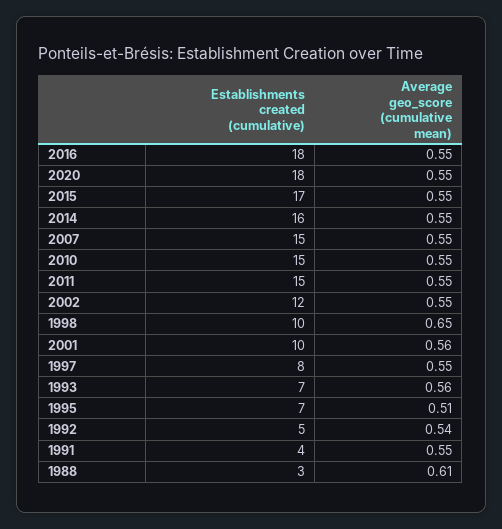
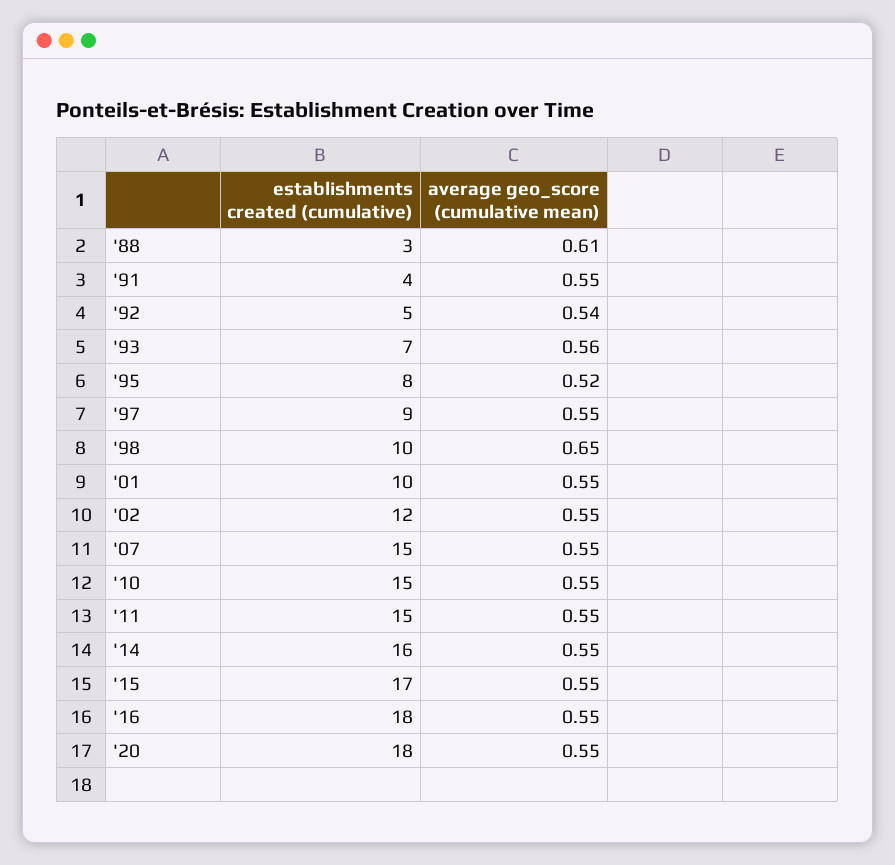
Average geo_score (cumulative mean), 2001: 0.56 -> 0.55
Establishments created (cumulative), 1997: 8 -> 9
Establishments created (cumulative), 1995: 7 -> 8
Average geo_score (cumulative mean), 1995: 0.51 -> 0.52

